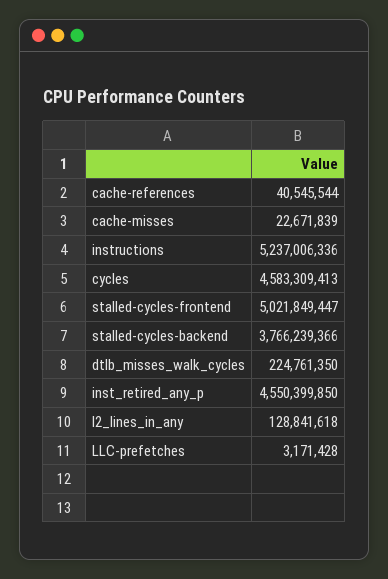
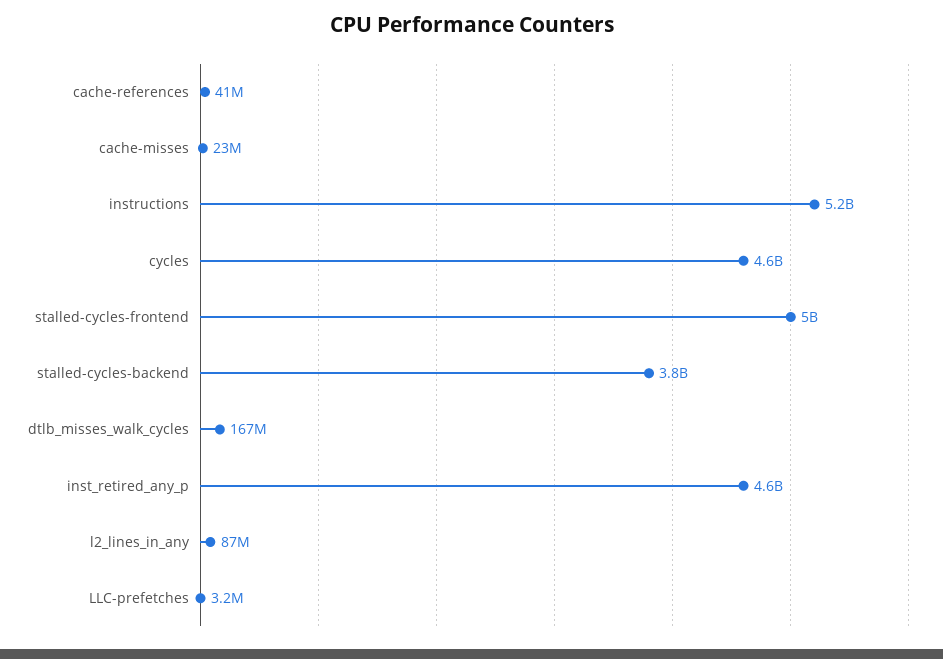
dtlb_misses_walk_cycles: 224761350 -> 167000000
l2_lines_in_any: 128841618 -> 87000000

